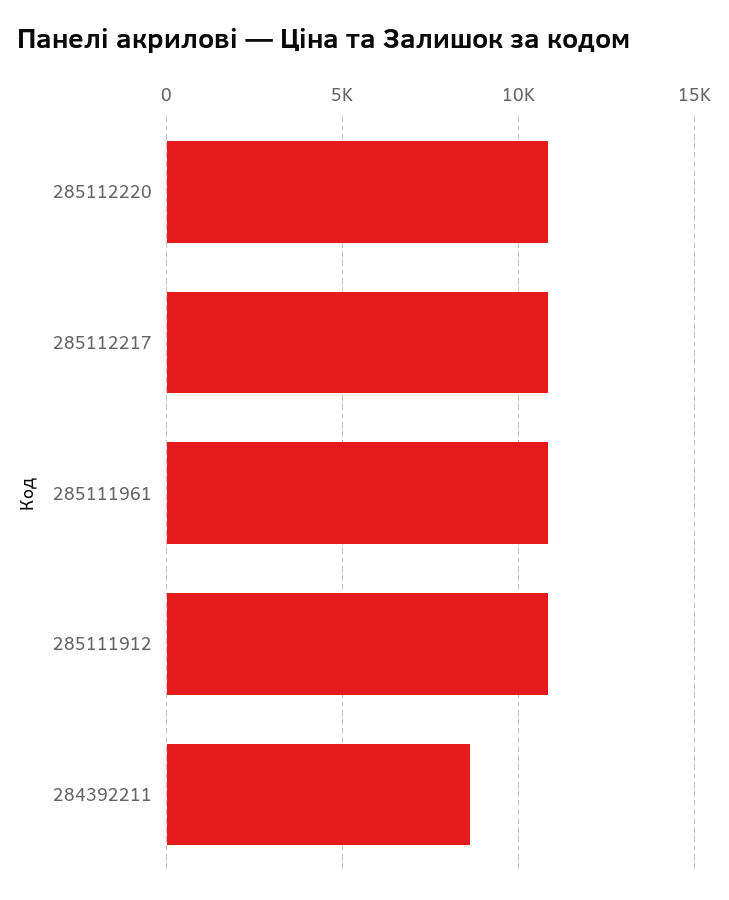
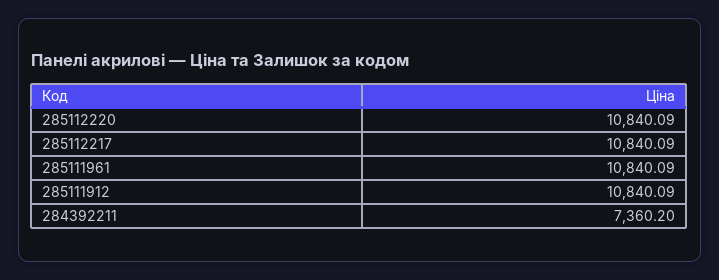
284392211: 8500 -> 7360.2

